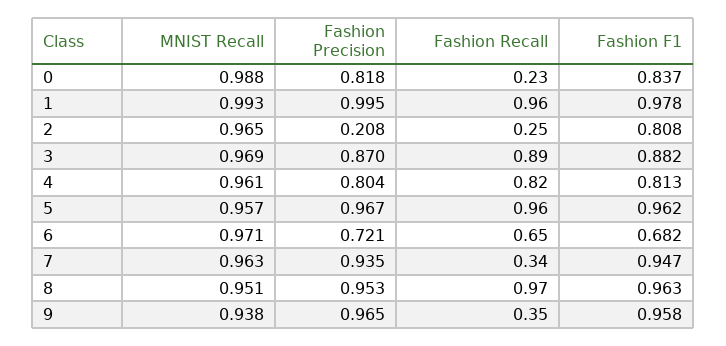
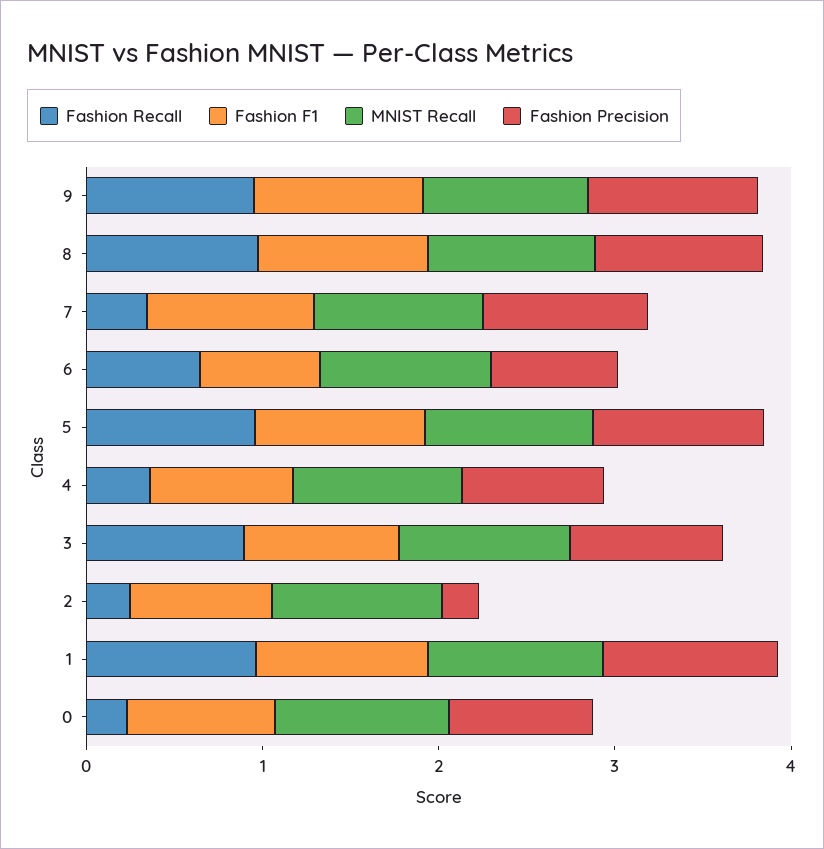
Fashion Recall, 4: 0.82 -> 0.4
Fashion Recall, 9: 0.35 -> 1

